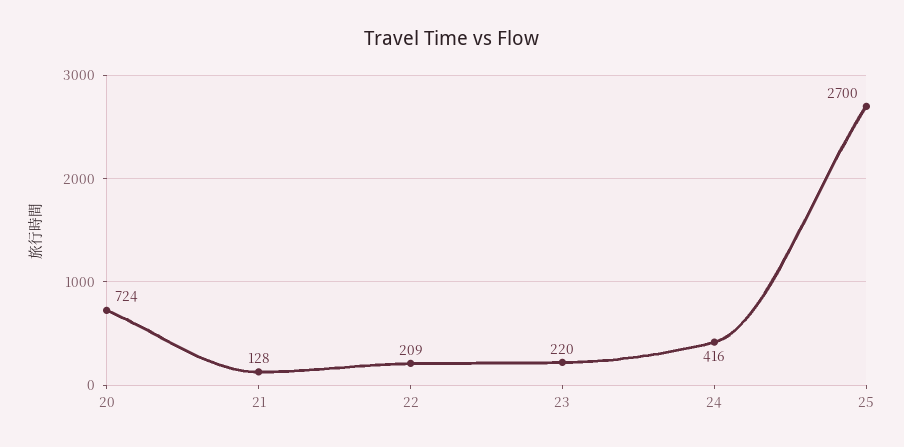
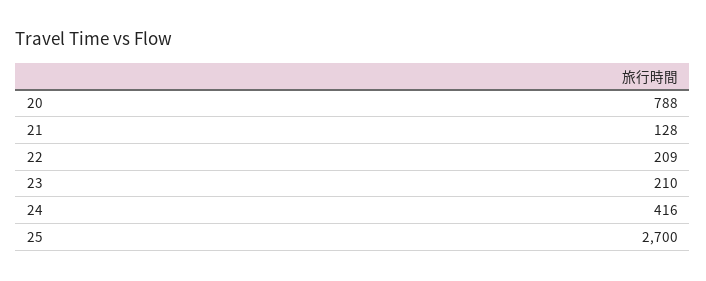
20: 724 -> 788
23: 220 -> 210

